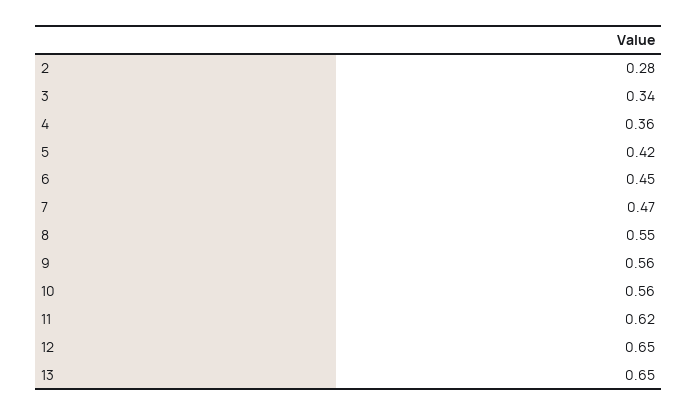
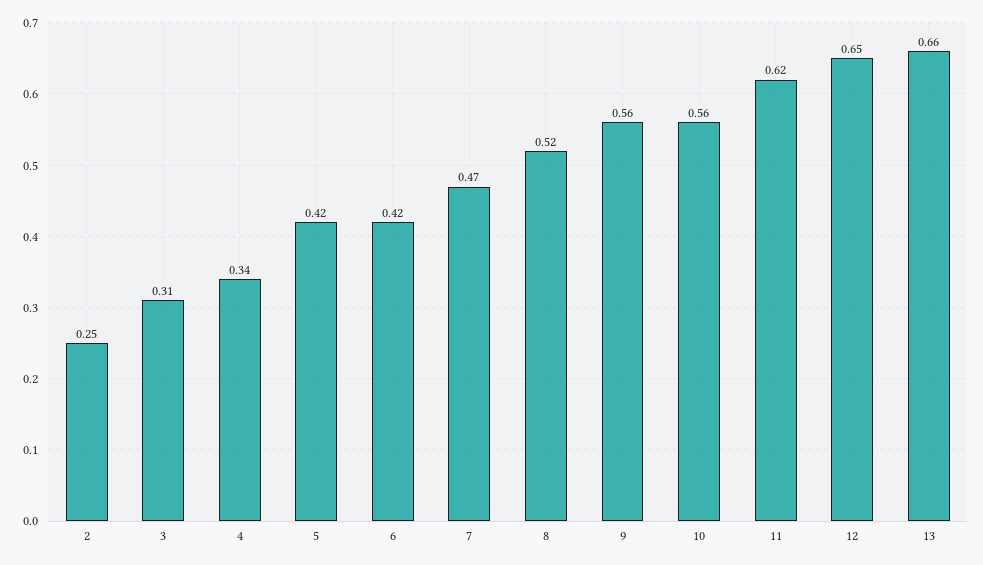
2: 0.28 -> 0.25
3: 0.34 -> 0.31
4: 0.36 -> 0.34
6: 0.45 -> 0.42
8: 0.55 -> 0.52
13: 0.65 -> 0.66

